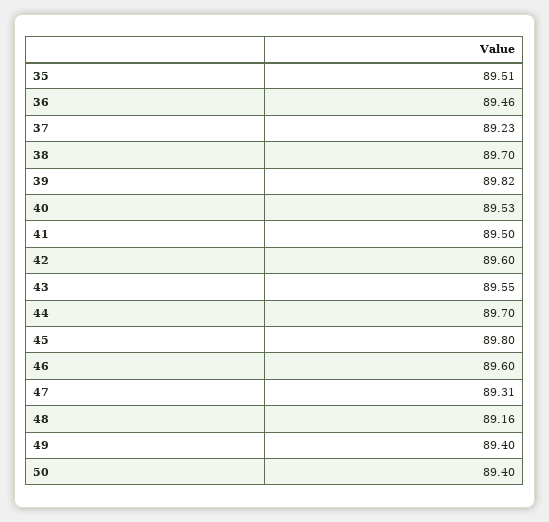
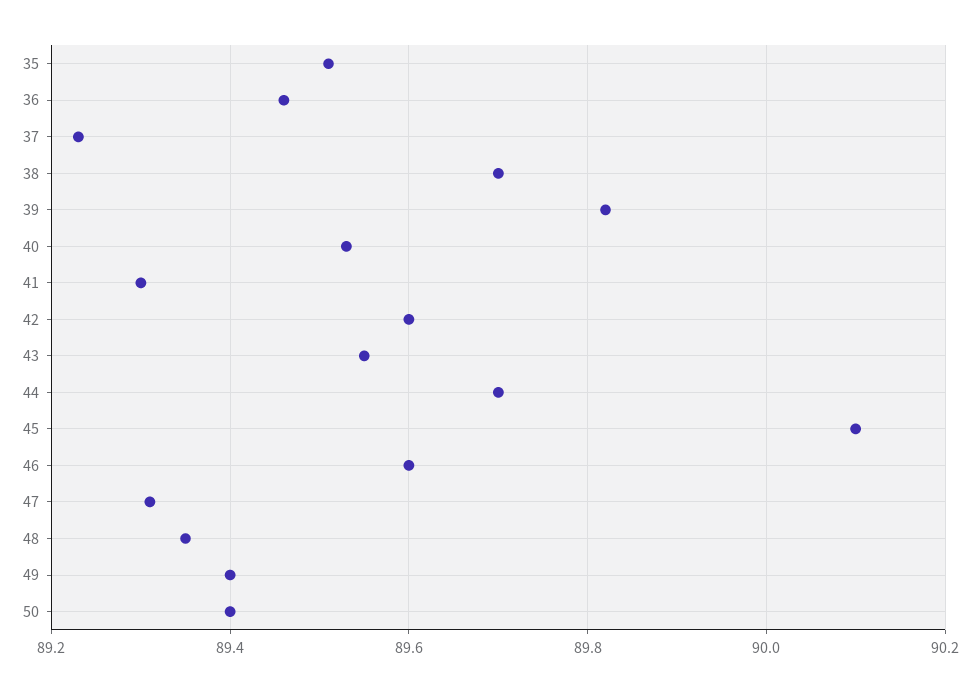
41: 89.5 -> 89.3
45: 89.8 -> 90.1
48: 89.16 -> 89.35

